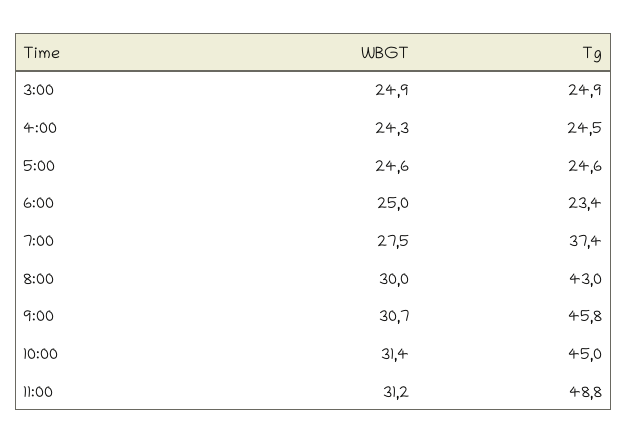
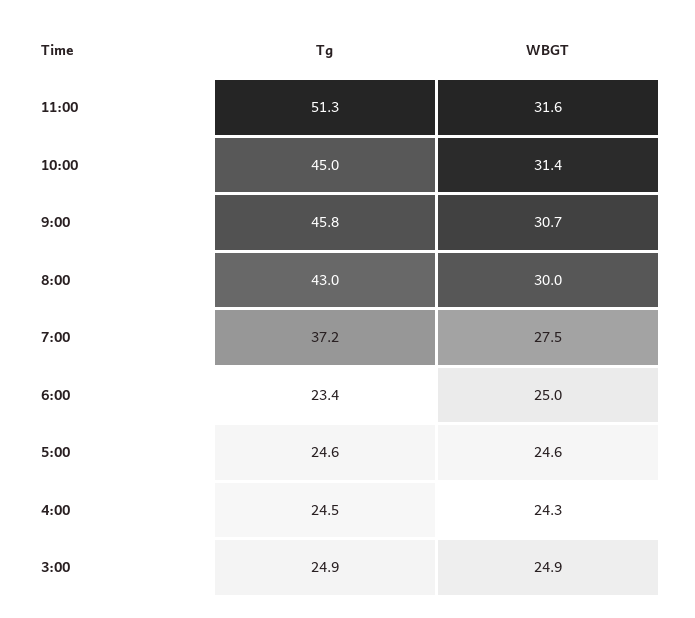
Tg, 7:00: 37.4 -> 37.2
WBGT, 11:00: 31.2 -> 31.6
Tg, 11:00: 48.8 -> 51.3

